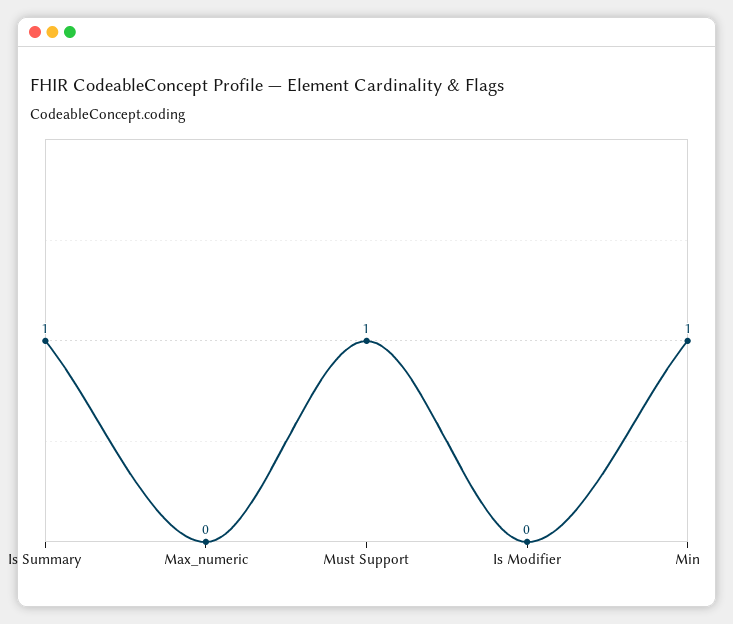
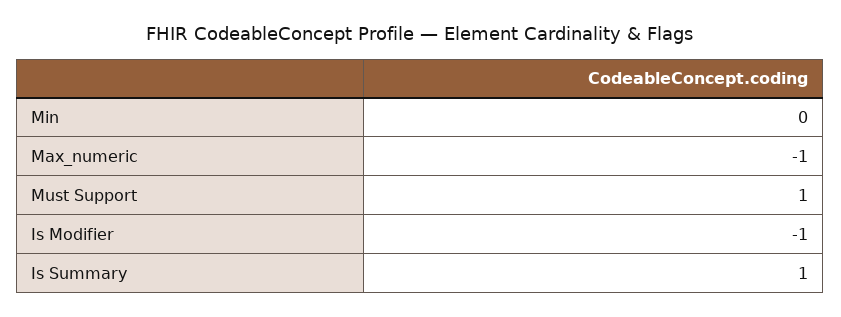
Max_numeric: 0 -> -1
Is Modifier: 0 -> -1
Min: 1 -> 0

